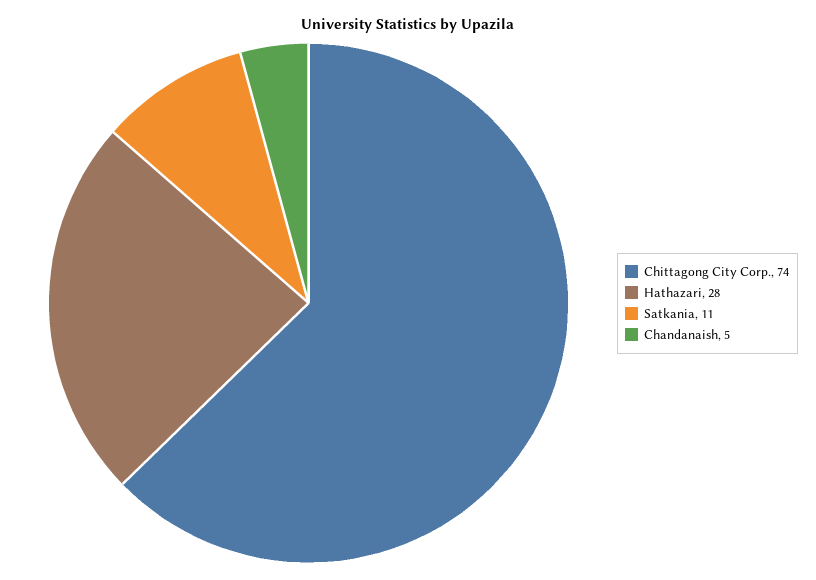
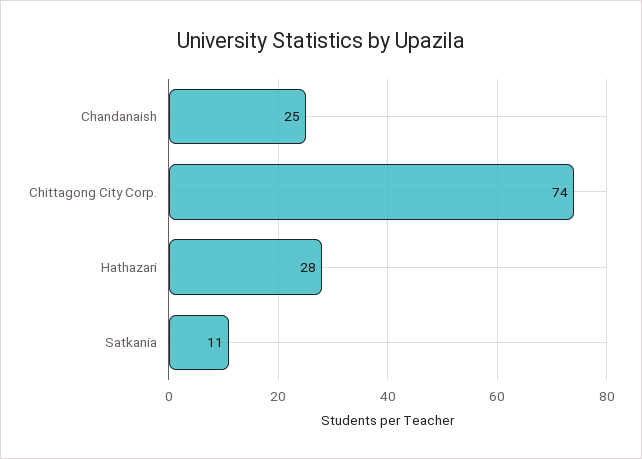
Chandanaish: 5 -> 25

